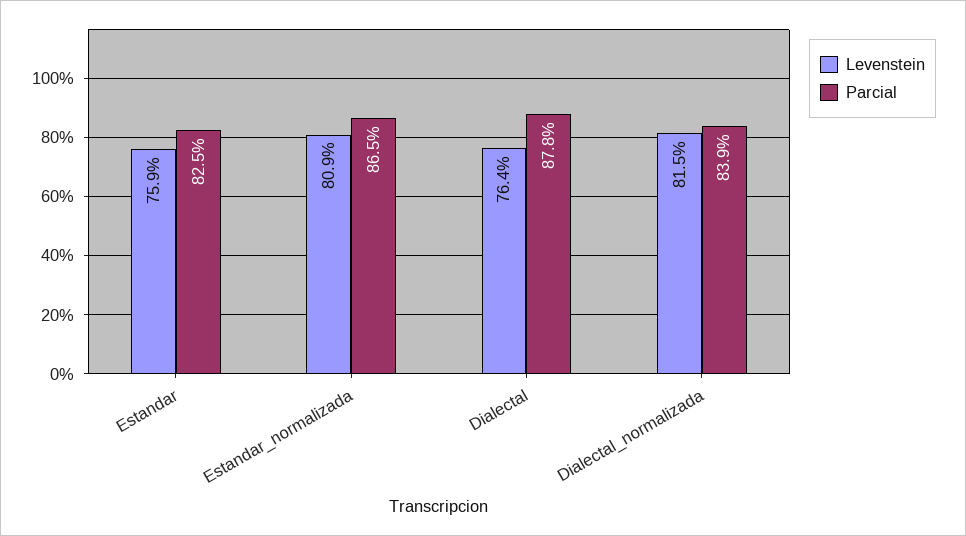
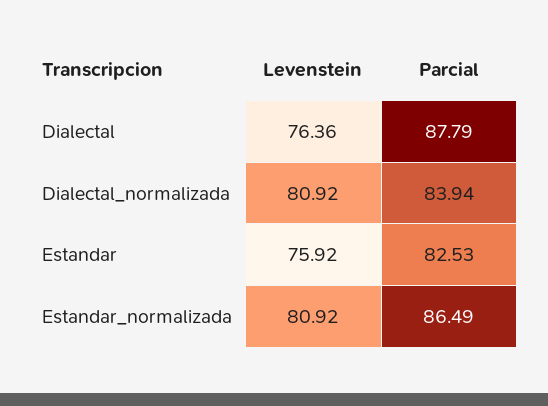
Levenstein, Dialectal_normalizada: 81.5 -> 80.92

